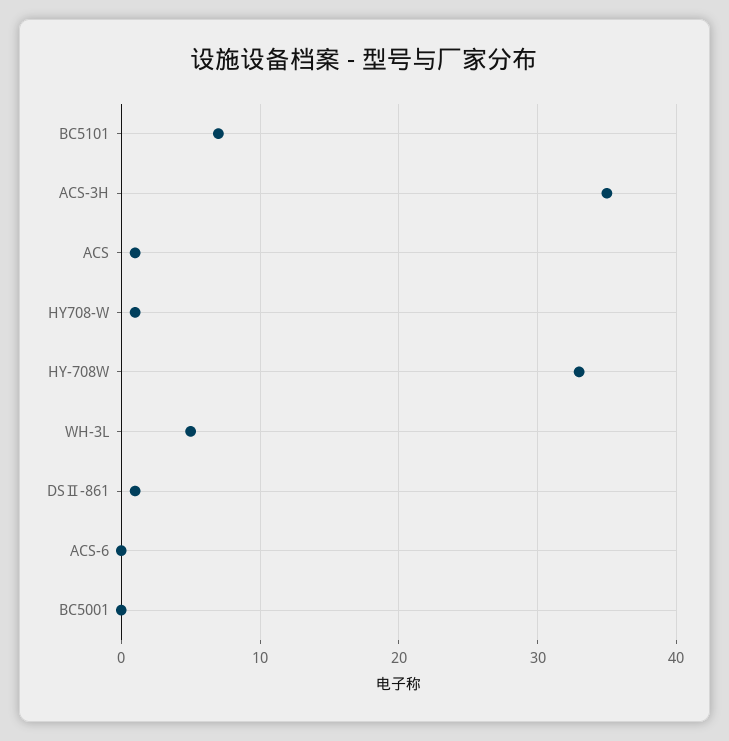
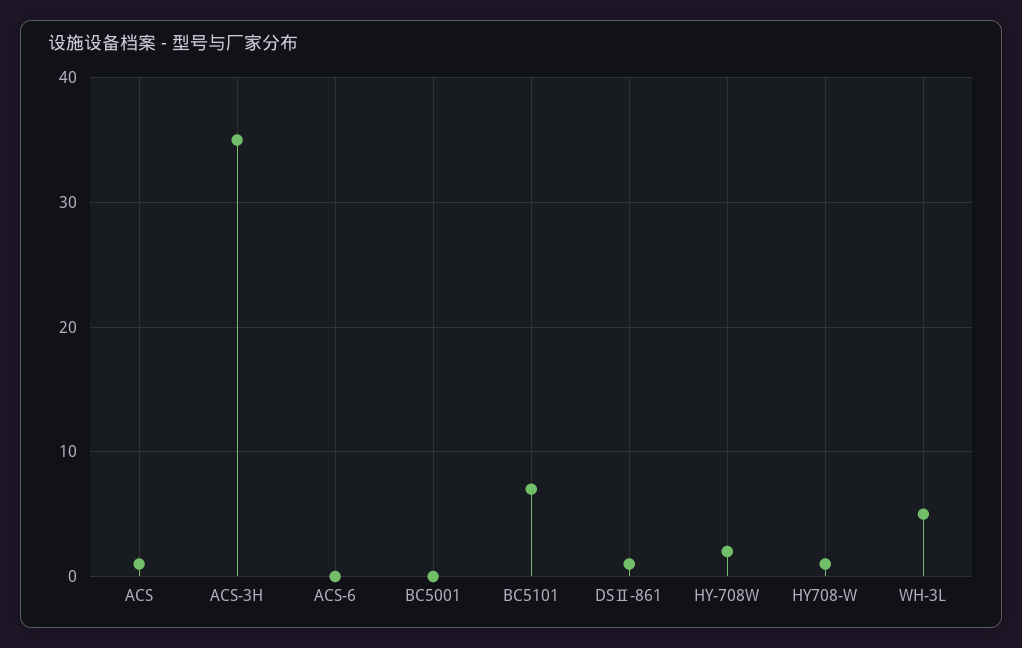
HY-708W: 33 -> 2

